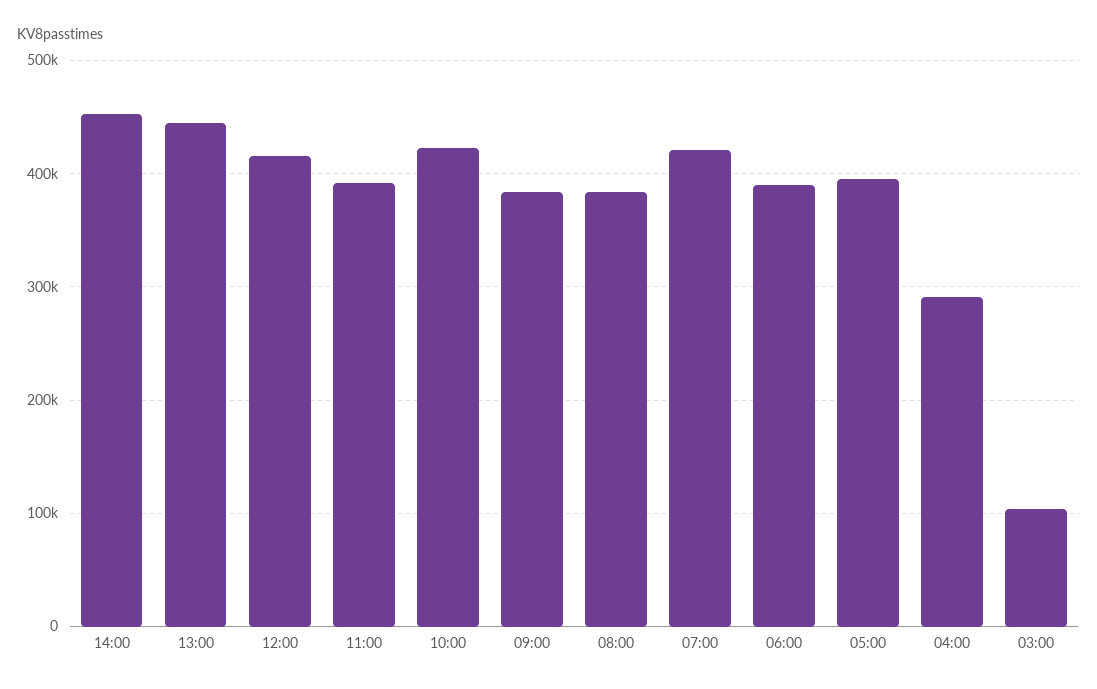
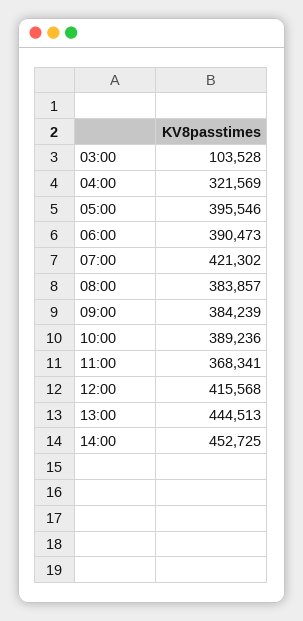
11:00: 390000 -> 368341
10:00: 420000 -> 389236
04:00: 290000 -> 321569

